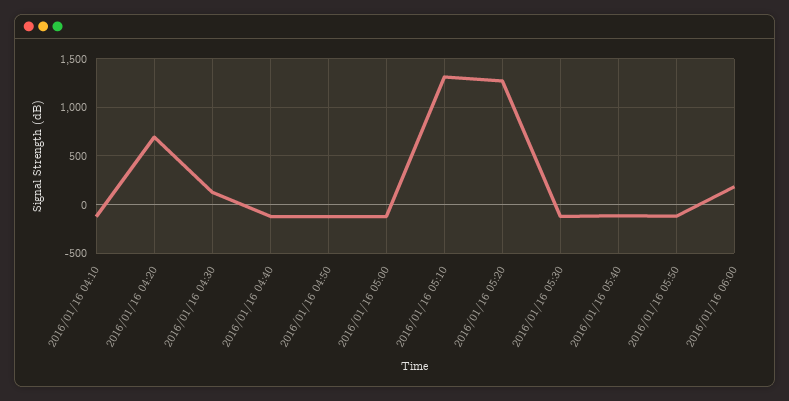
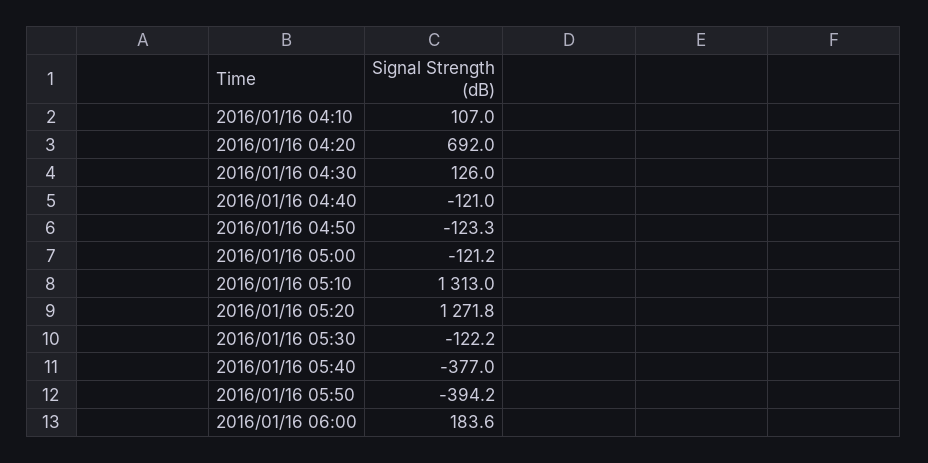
2016/01/16 04:10: -100 -> 107
2016/01/16 05:40: -100 -> -377
2016/01/16 05:50: -100 -> -394.2

